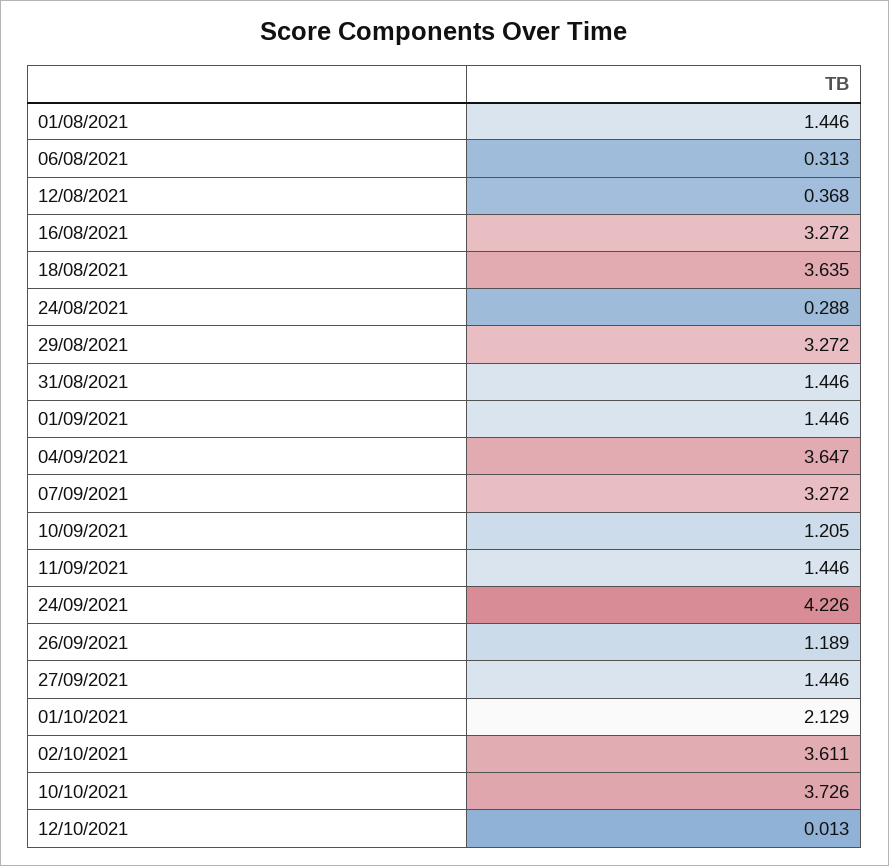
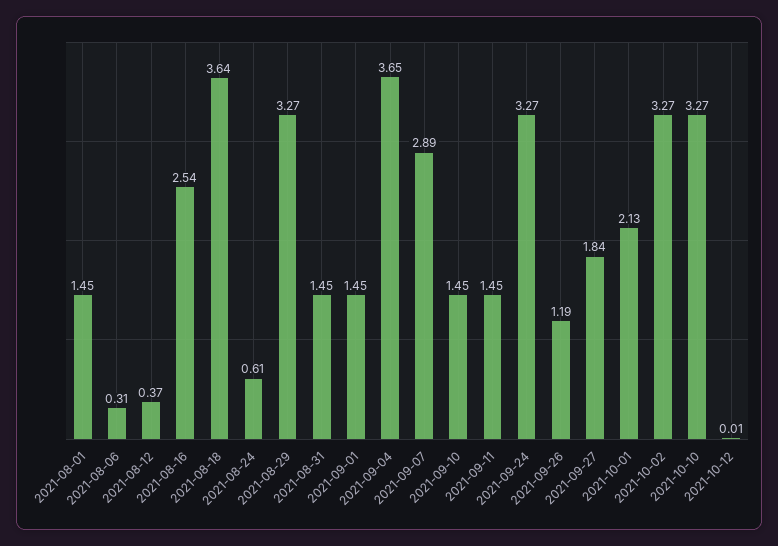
16/08/2021: 3.272 -> 2.54
24/08/2021: 0.288 -> 0.61
07/09/2021: 3.272 -> 2.89
10/09/2021: 1.205 -> 1.45
24/09/2021: 4.226 -> 3.27
27/09/2021: 1.446 -> 1.84
02/10/2021: 3.611 -> 3.27
10/10/2021: 3.726 -> 3.27

